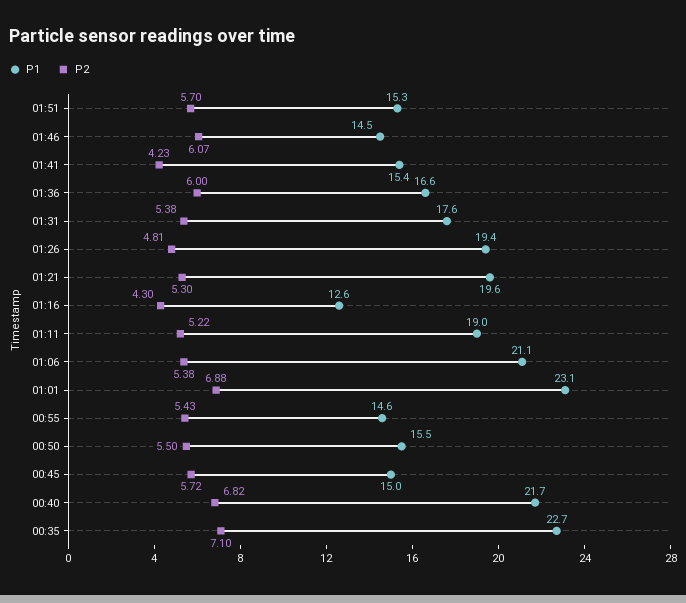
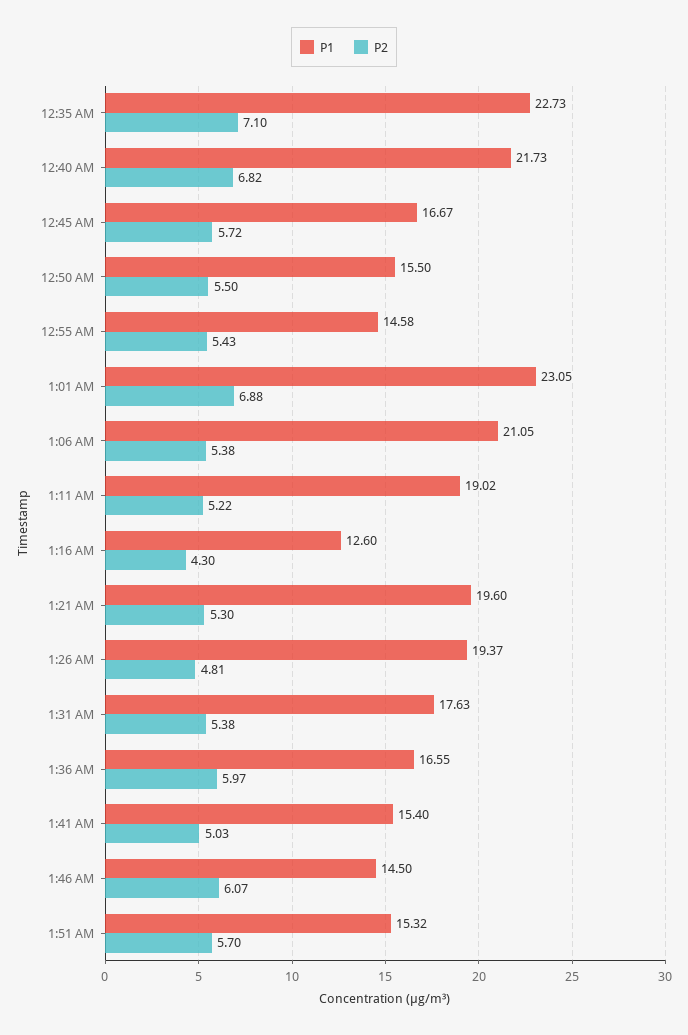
P2, 01:41: 4.23 -> 5.03
P2, 01:36: 6 -> 5.97
P1, 00:45: 15 -> 16.67

